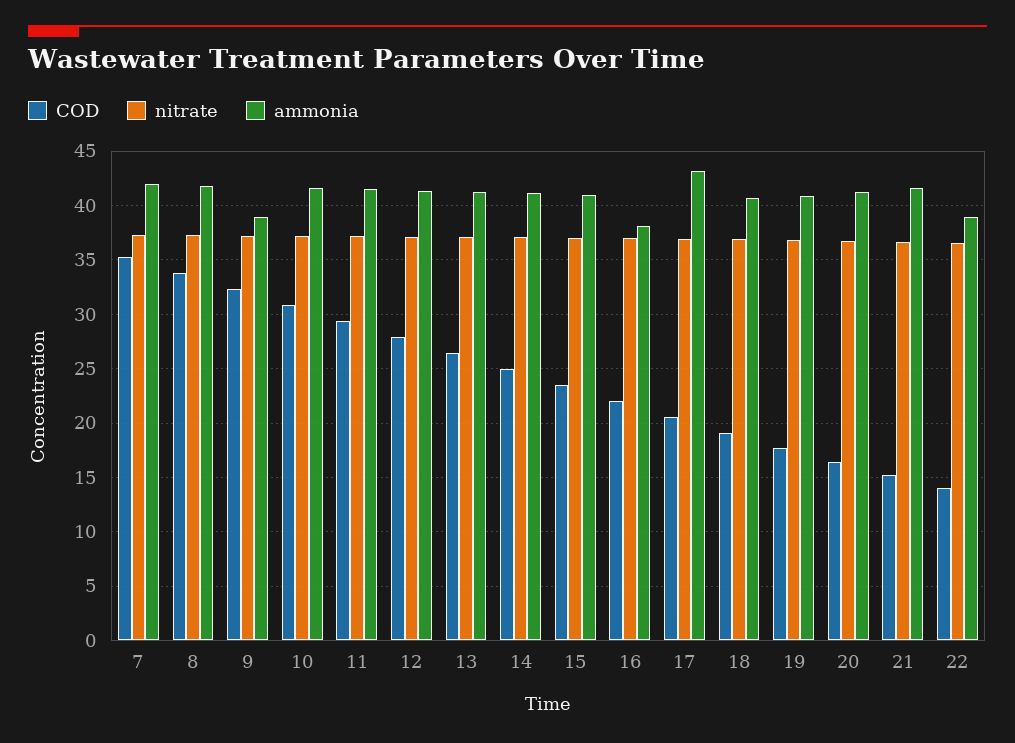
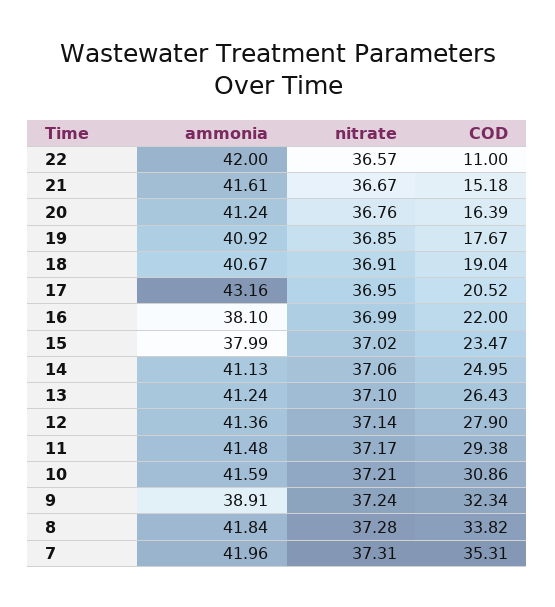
ammonia, 15: 41 -> 37.99
COD, 22: 14 -> 11
ammonia, 22: 39 -> 42

